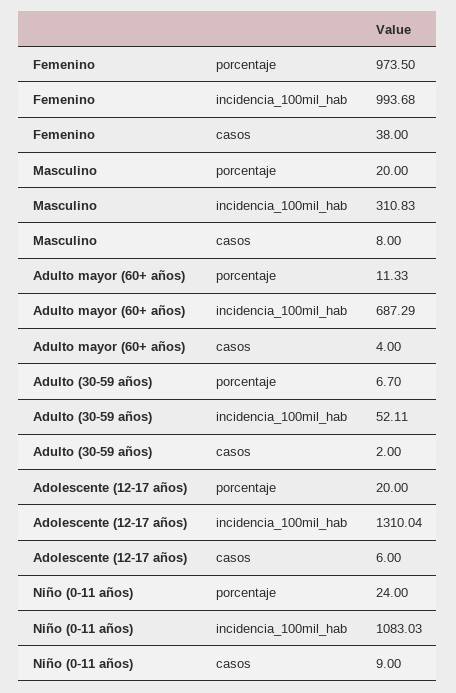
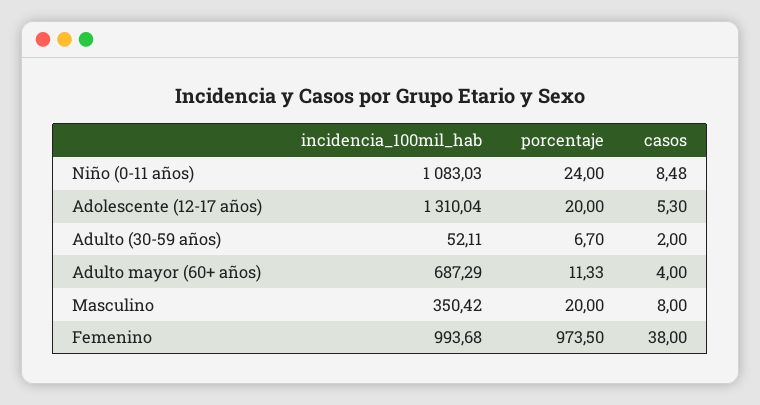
Masculino, incidencia_100mil_hab: 310.83 -> 350.42
Adolescente (12-17 años), casos: 6 -> 5.3
Niño (0-11 años), casos: 9 -> 8.48

